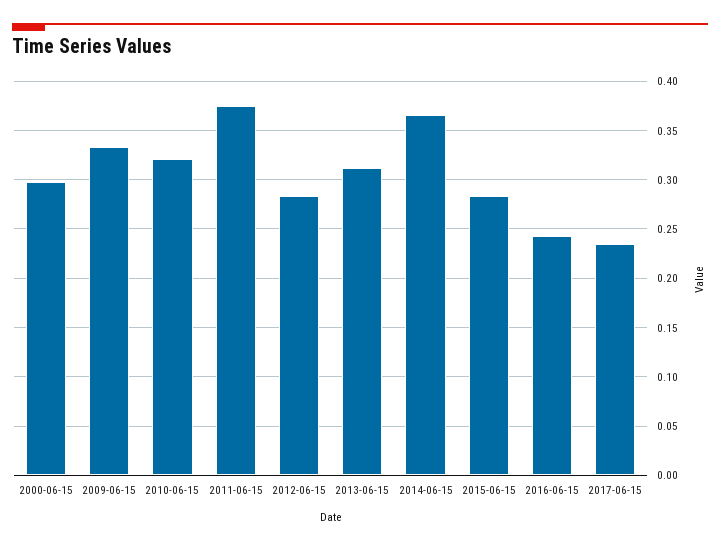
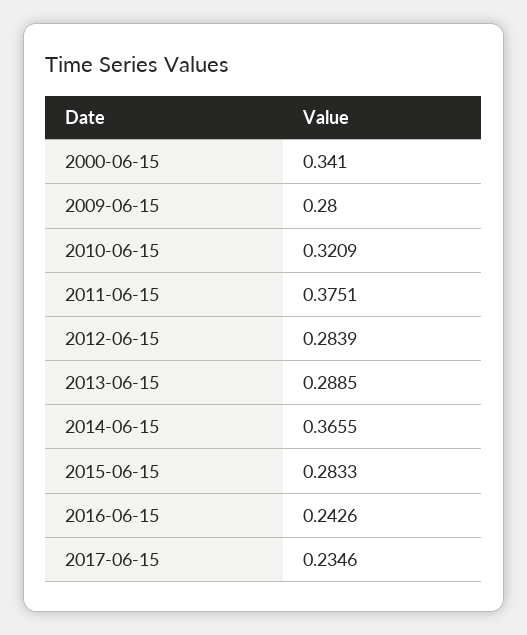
2000-06-15: 0.3 -> 0.341
2009-06-15: 0.33 -> 0.28
2013-06-15: 0.31 -> 0.2885

